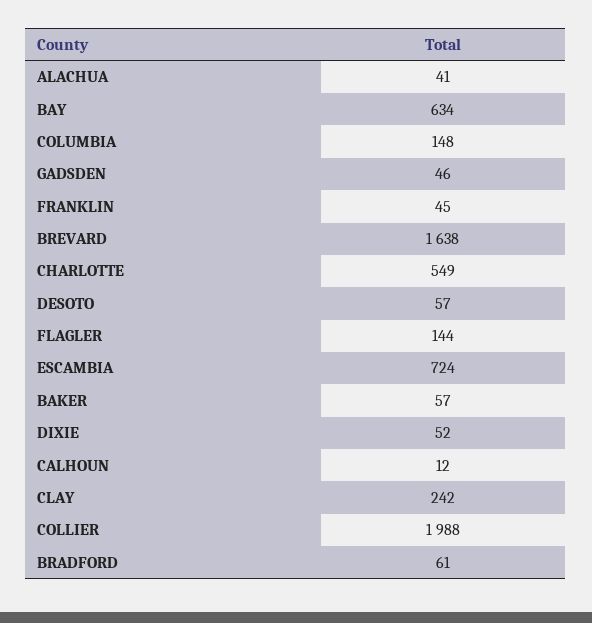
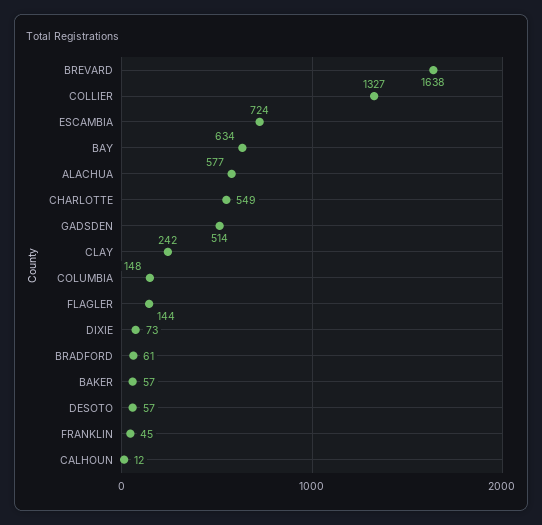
ALACHUA: 41 -> 577
GADSDEN: 46 -> 514
DIXIE: 52 -> 73
COLLIER: 1988 -> 1327

